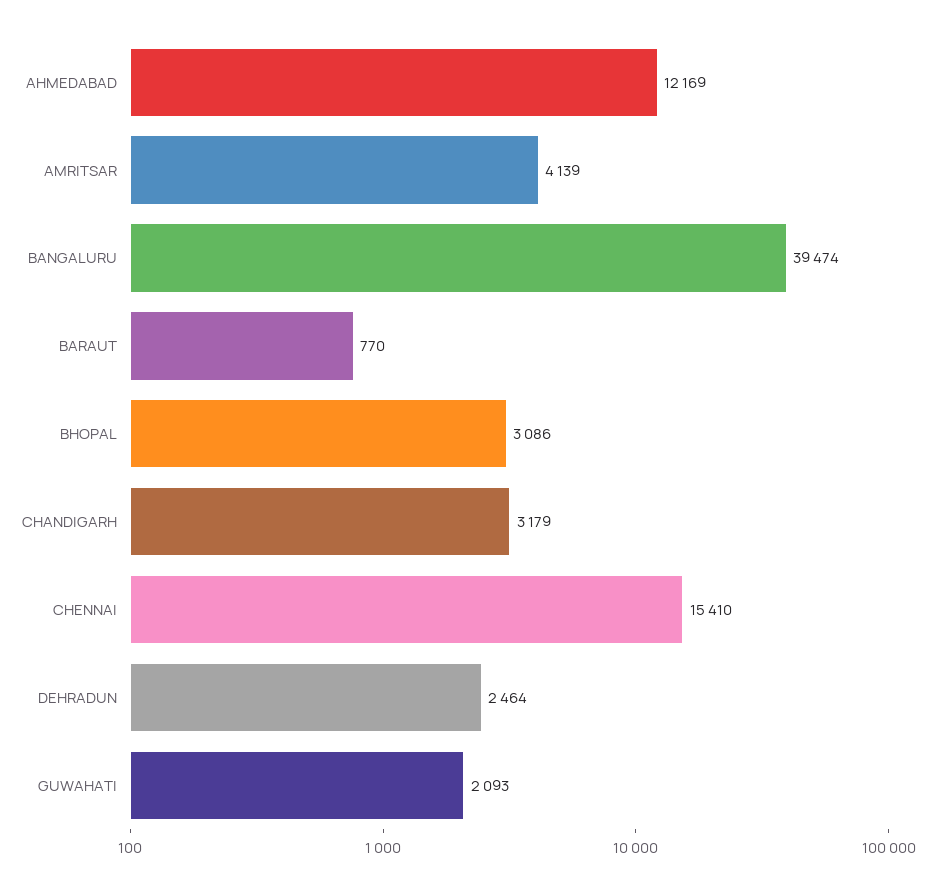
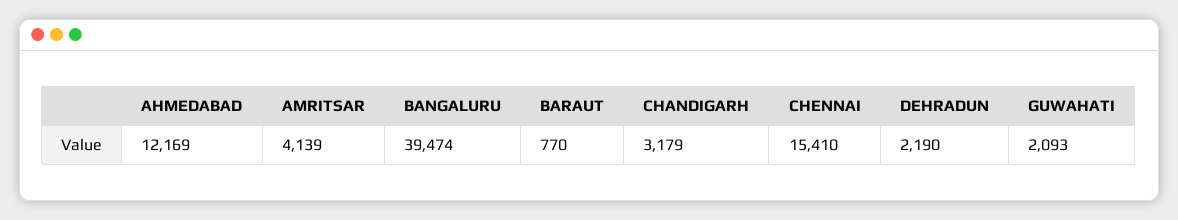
BHOPAL: 3086 -> none
DEHRADUN: 2464 -> 2190

